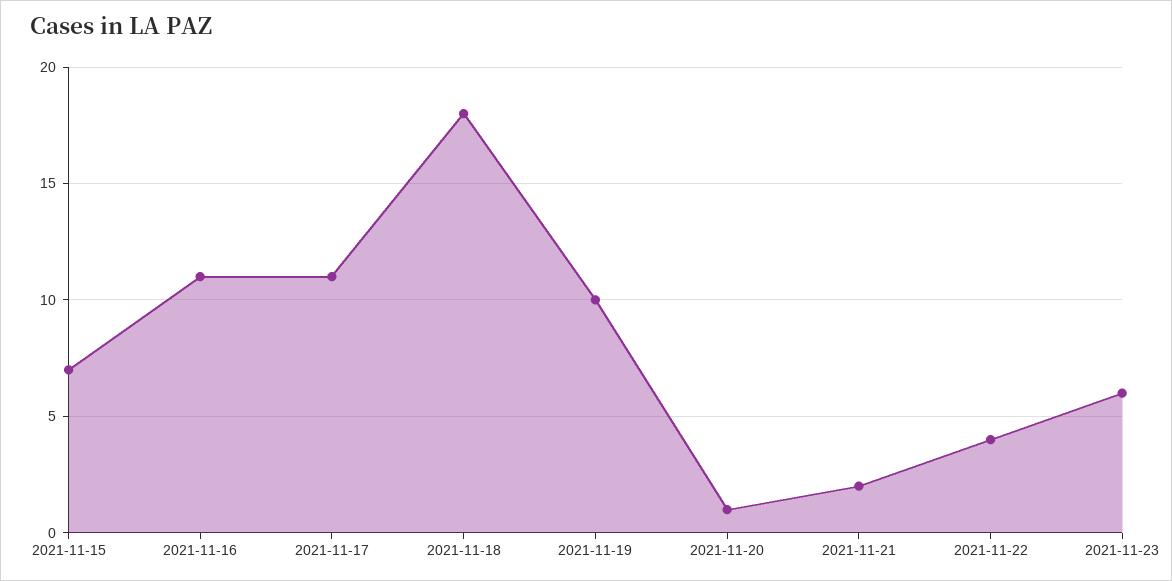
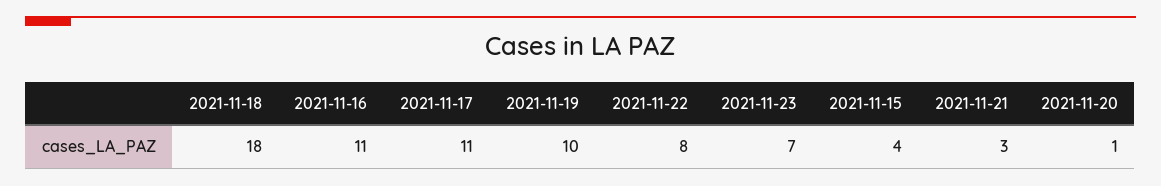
2021-11-15: 7 -> 4
2021-11-21: 2 -> 3
2021-11-22: 4 -> 8
2021-11-23: 6 -> 7

